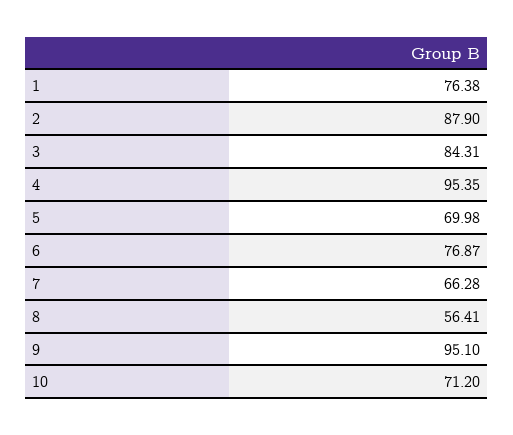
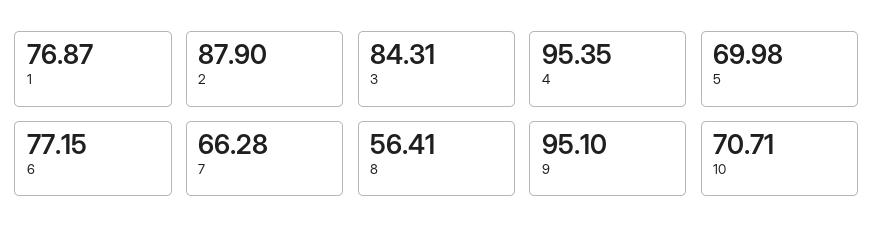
1: 76.38 -> 76.87
6: 76.87 -> 77.15
10: 71.2 -> 70.71

